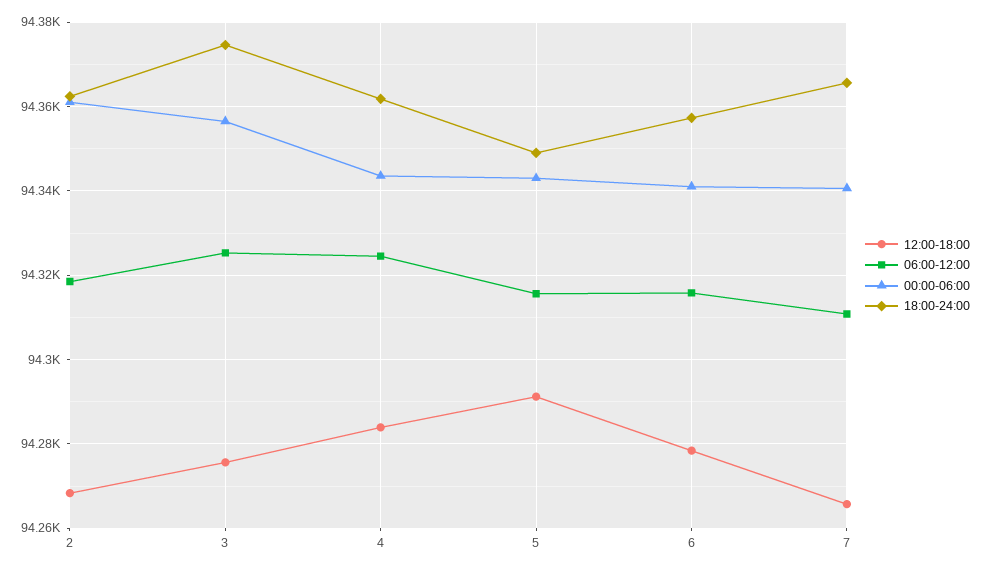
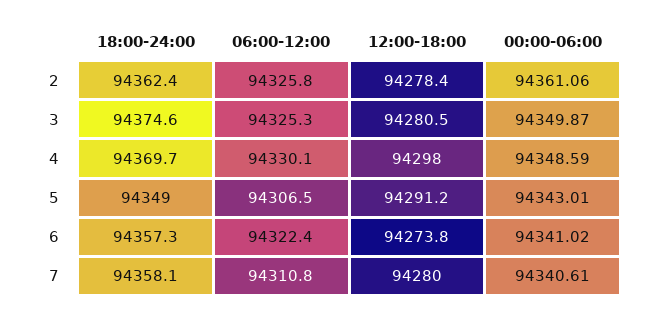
12:00-18:00, 2: 94268 -> 94278.4
06:00-12:00, 2: 94318 -> 94325.8
12:00-18:00, 3: 94276 -> 94280.5
00:00-06:00, 3: 94356 -> 94349.87
12:00-18:00, 4: 94284 -> 94298
06:00-12:00, 4: 94324 -> 94330.1
00:00-06:00, 4: 94344 -> 94348.59
18:00-24:00, 4: 94362 -> 94369.7
06:00-12:00, 5: 94316 -> 94306.5
12:00-18:00, 6: 94278 -> 94273.8
06:00-12:00, 6: 94316 -> 94322.4
12:00-18:00, 7: 94266 -> 94280
18:00-24:00, 7: 94366 -> 94358.1

